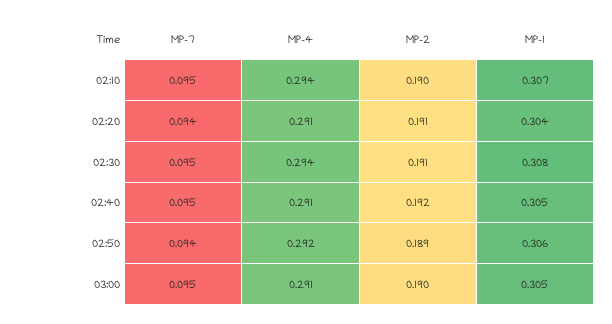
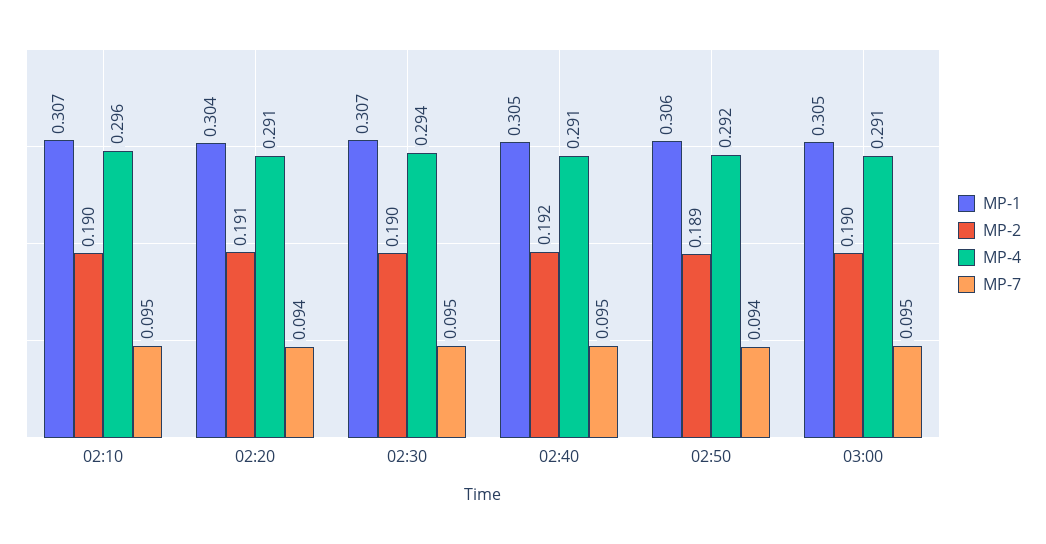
MP-4, 02:10: 0.294 -> 0.296
MP-2, 02:30: 0.191 -> 0.19
MP-1, 02:30: 0.308 -> 0.307

